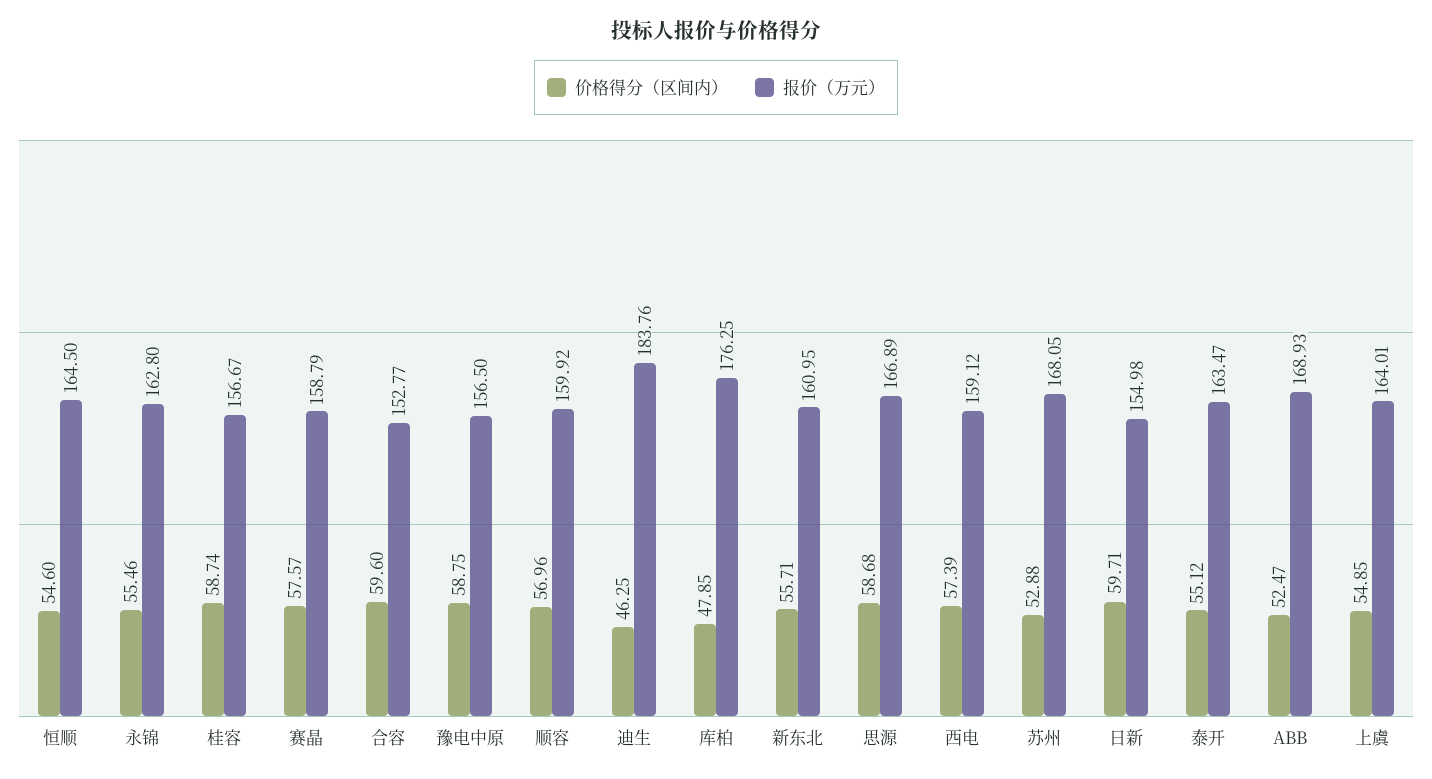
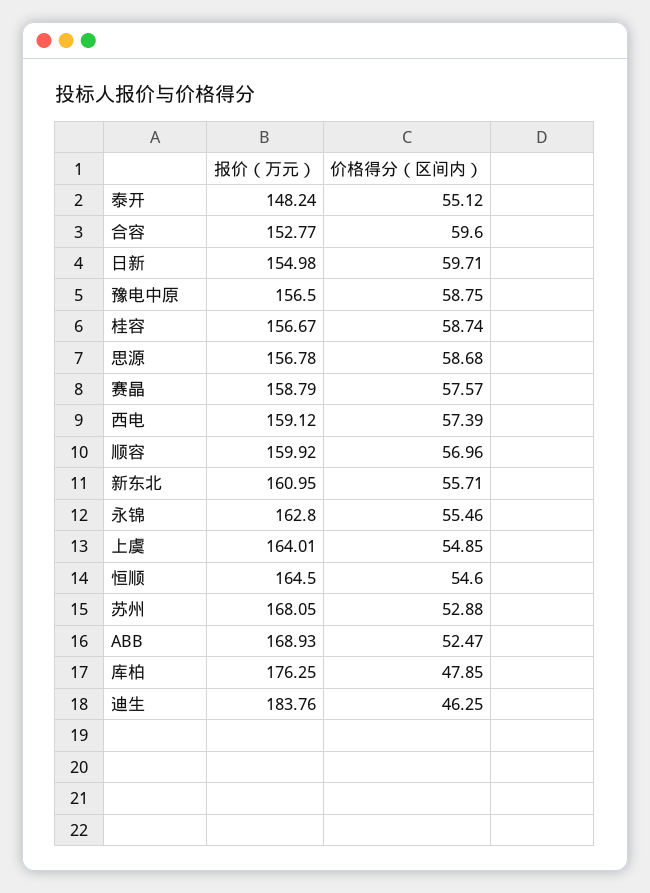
报价（万元）, 思源: 166.89 -> 156.78
报价（万元）, 泰开: 163.47 -> 148.24

